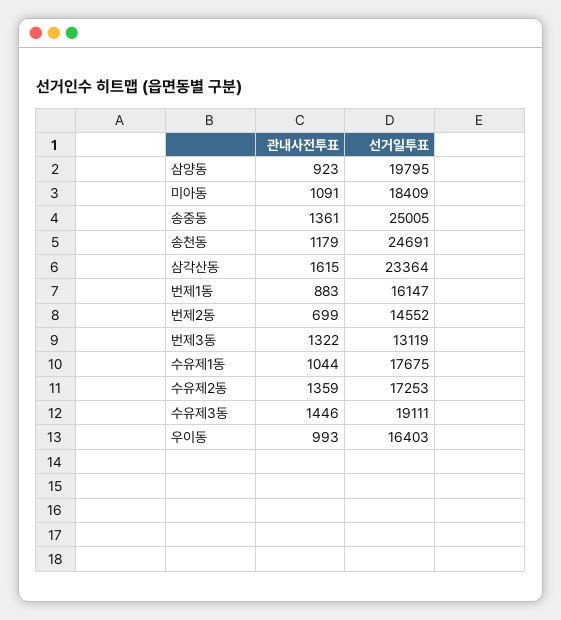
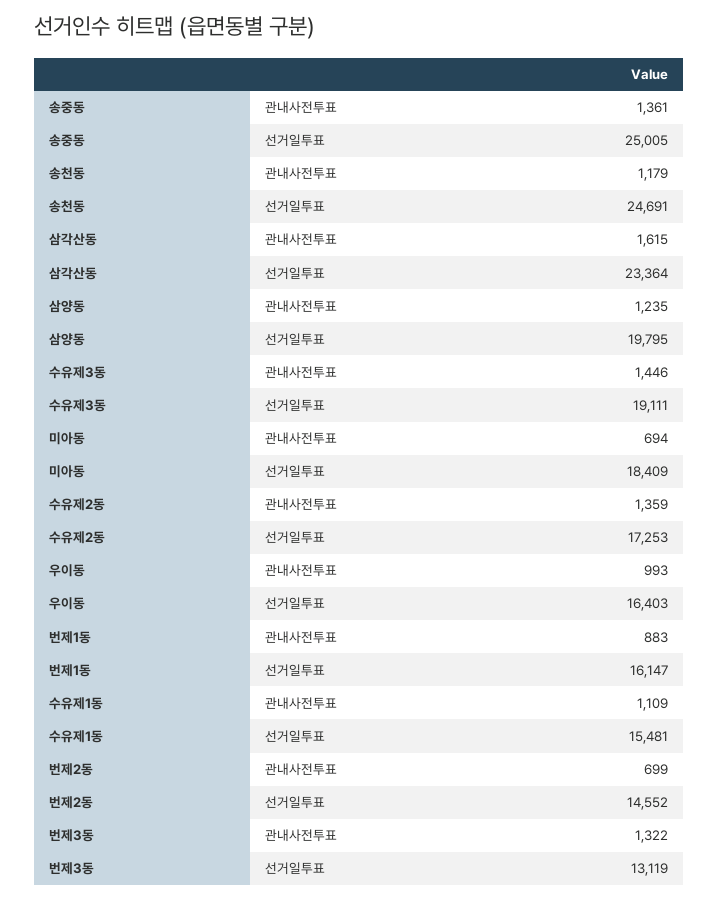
관내사전투표, 삼양동: 923 -> 1235
관내사전투표, 미아동: 1091 -> 694
관내사전투표, 수유제1동: 1044 -> 1109
선거일투표, 수유제1동: 17675 -> 15481

